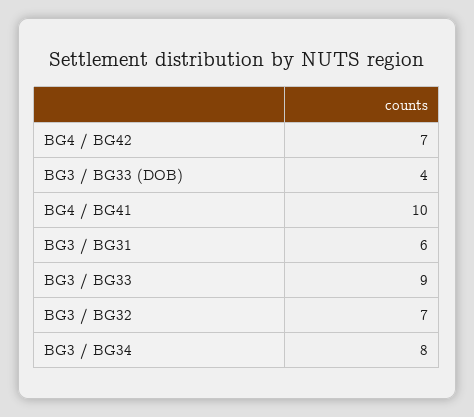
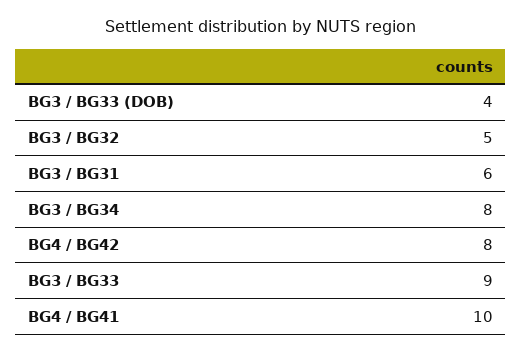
BG4 / BG42: 7 -> 8
BG3 / BG32: 7 -> 5

